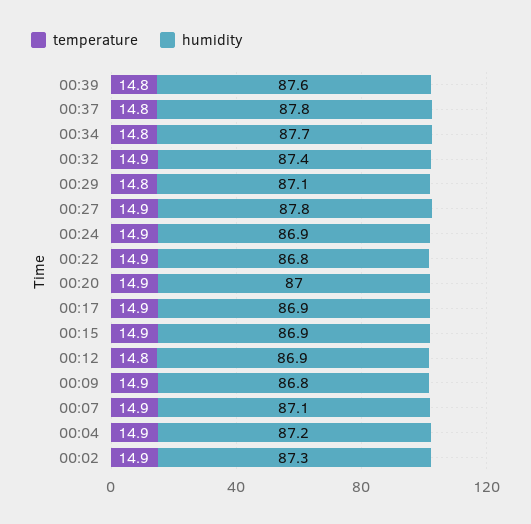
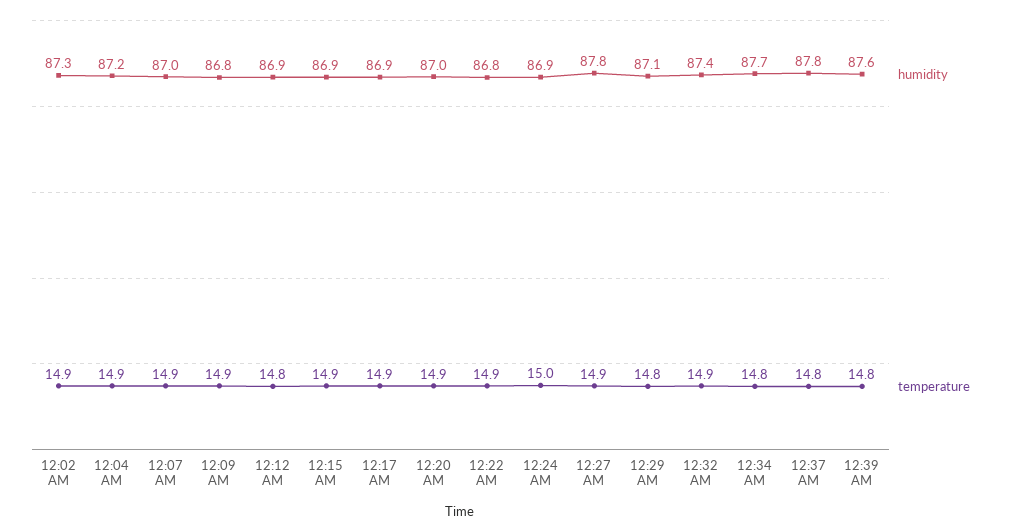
temperature, 00:24: 14.9 -> 15
humidity, 00:07: 87.1 -> 87

